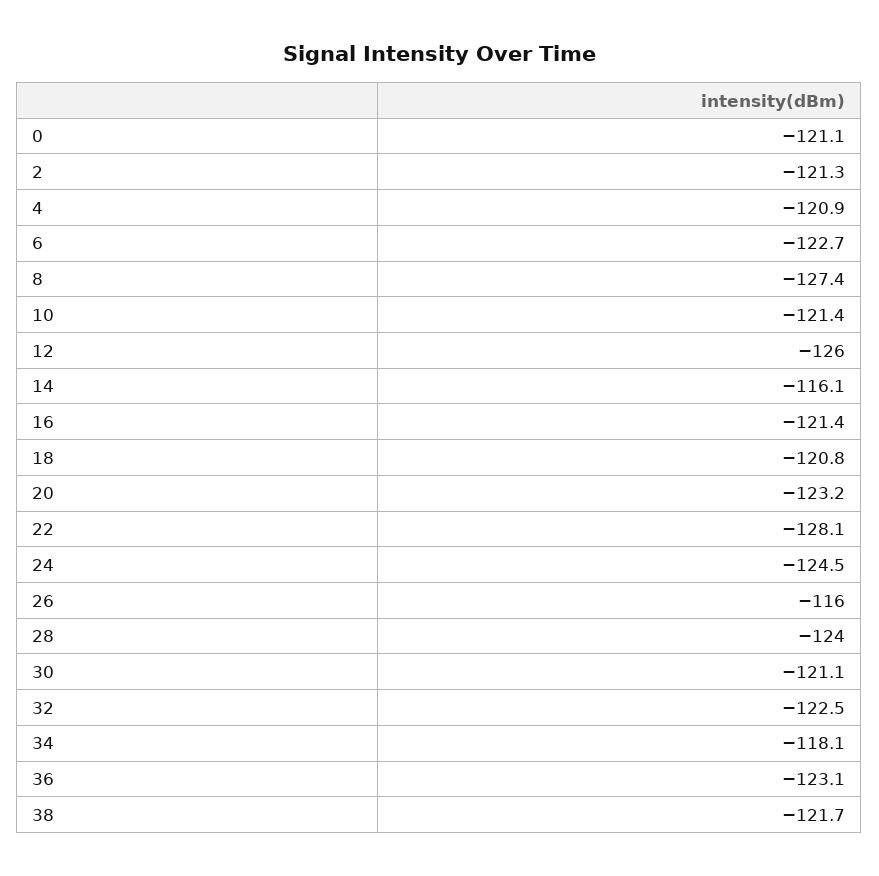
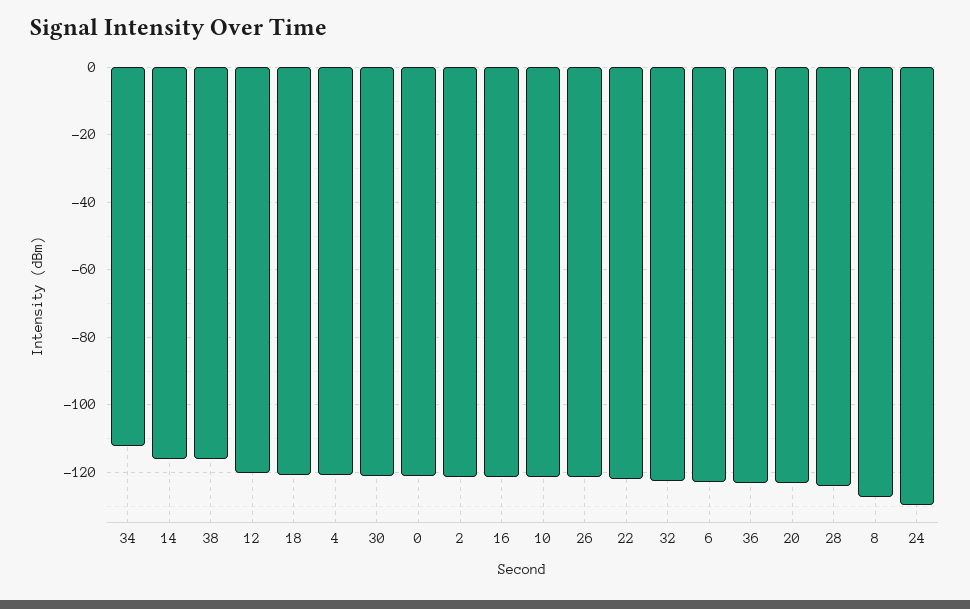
12: -126 -> -120
22: -128.1 -> -122
24: -124.5 -> -130
26: -116 -> -122
34: -118.1 -> -112
38: -121.7 -> -116

